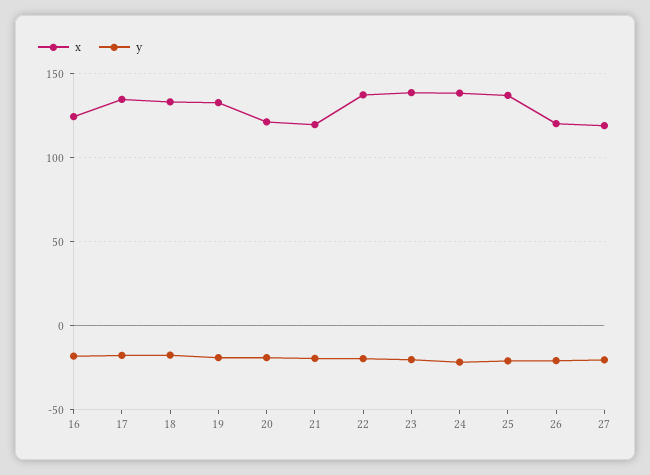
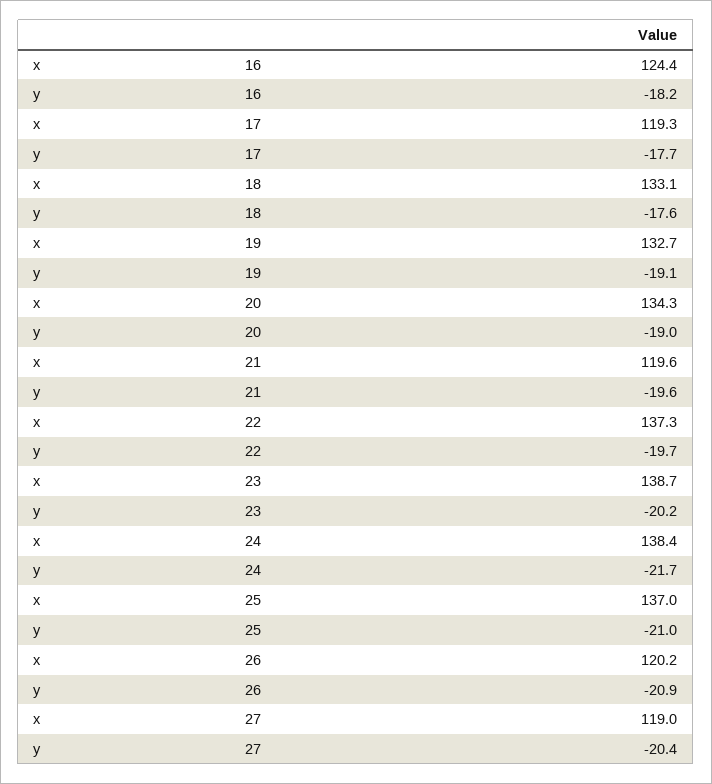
x, 17: 135 -> 119.3
x, 20: 120 -> 134.3

